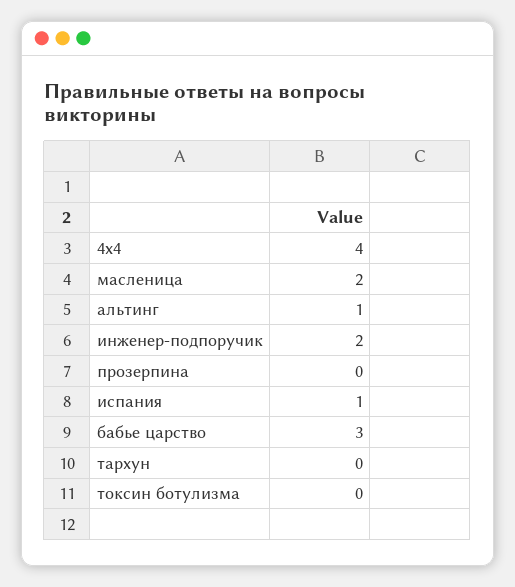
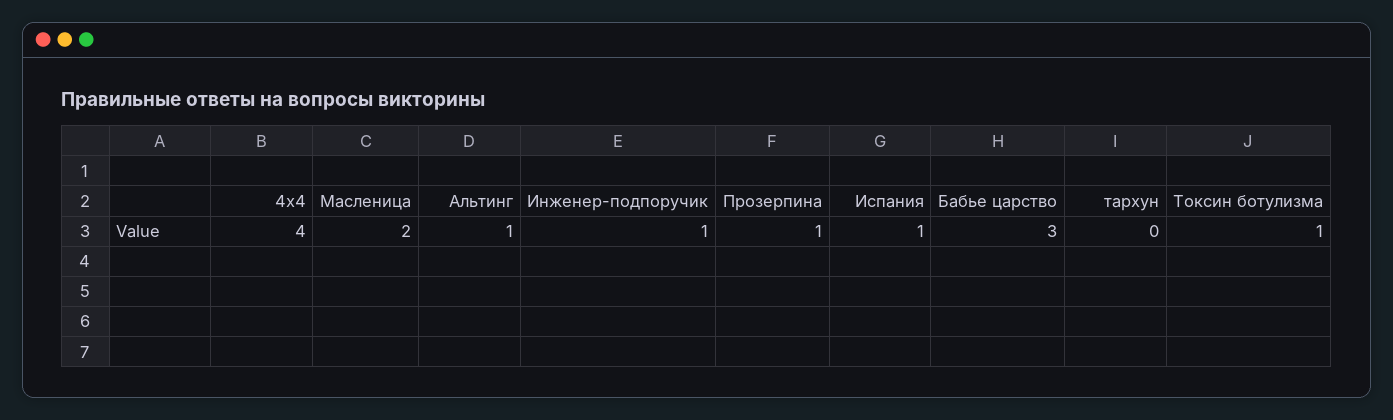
инженер-подпоручик: 2 -> 1
прозерпина: 0 -> 1
токсин ботулизма: 0 -> 1

